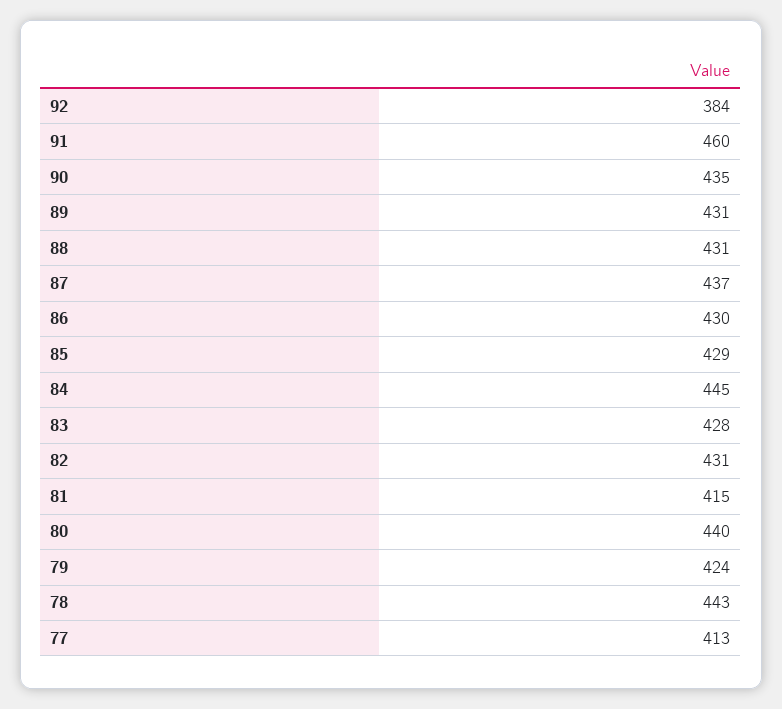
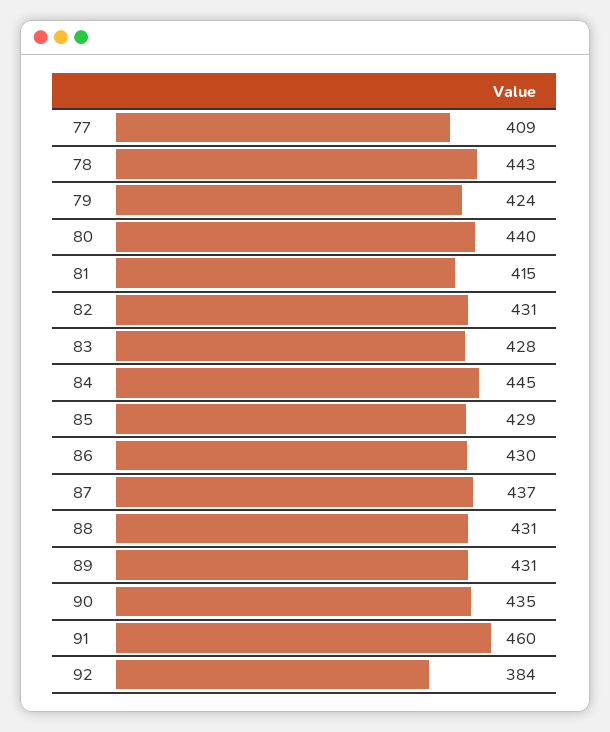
77: 413 -> 409

